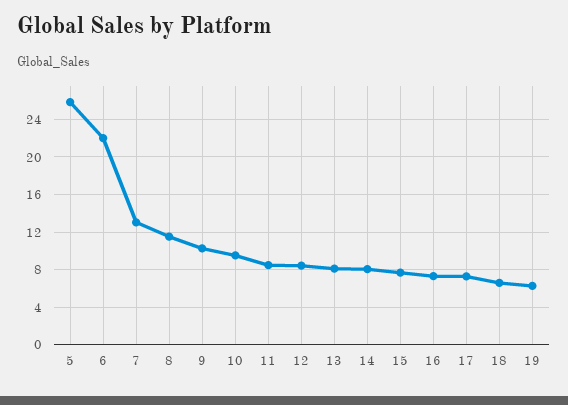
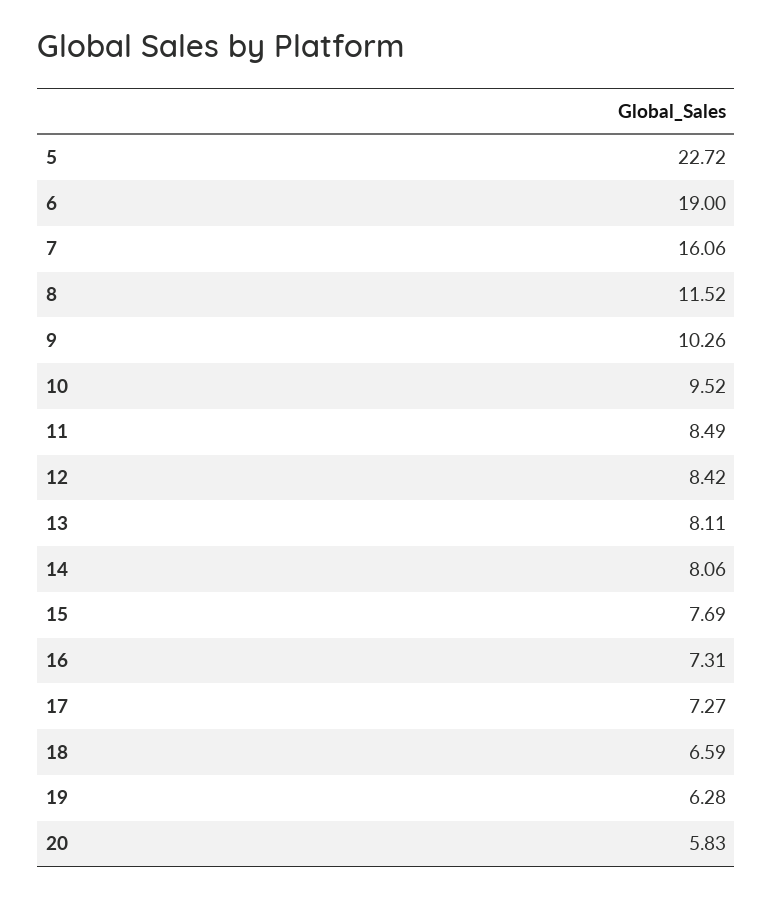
5: 26 -> 22.72
6: 22 -> 19
7: 13 -> 16.06
20: none -> 5.83

